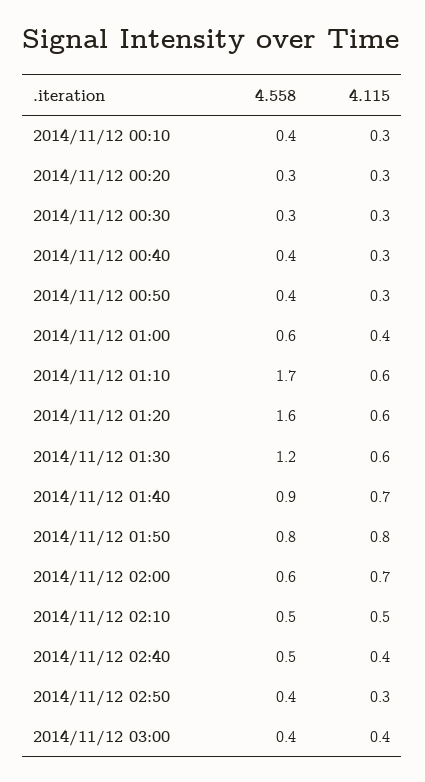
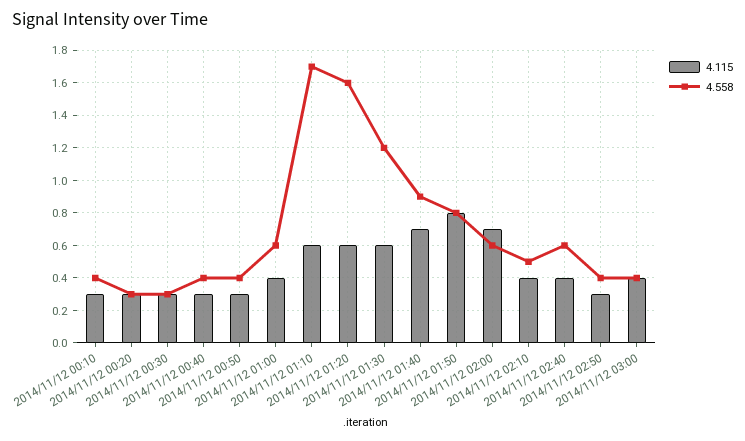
4.115, 2014/11/12 02:10: 0.5 -> 0.4
4.558, 2014/11/12 02:40: 0.5 -> 0.6

